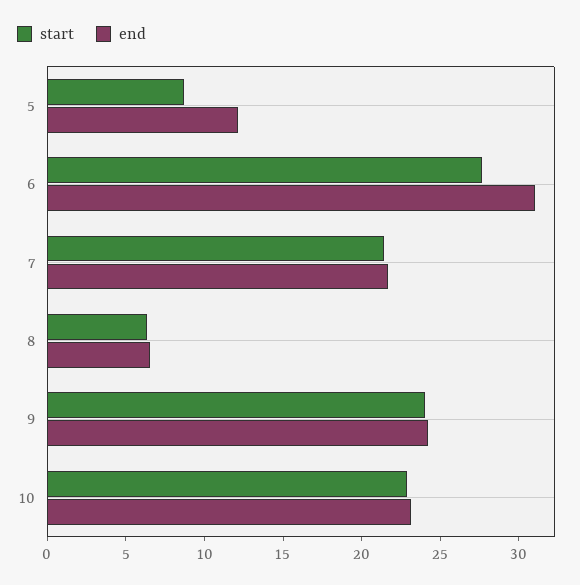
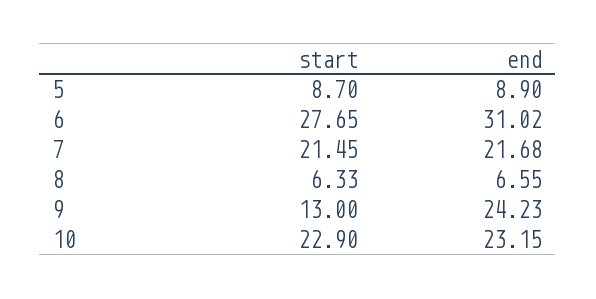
end, 5: 12 -> 8.9
start, 9: 24 -> 13

